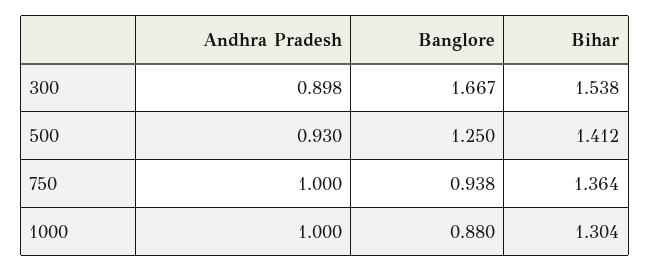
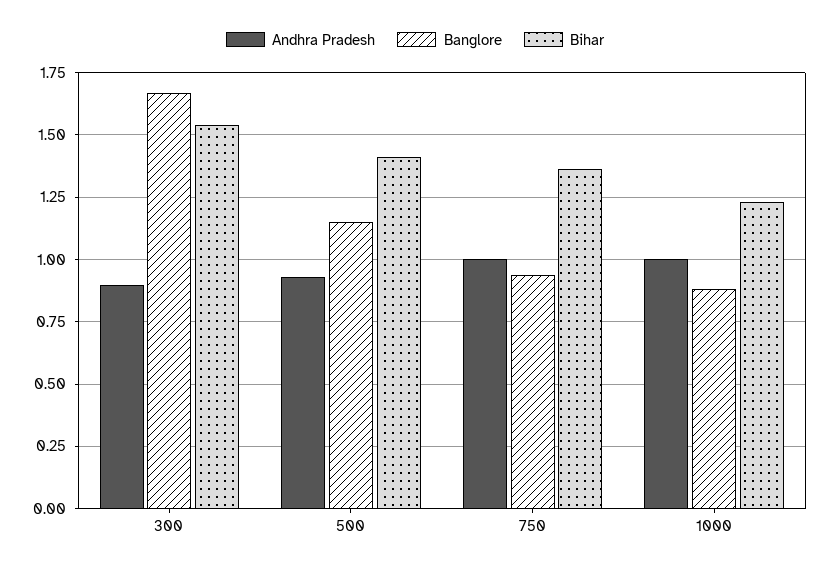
Banglore, 500: 1.25 -> 1.15
Bihar, 1000: 1.304 -> 1.225

